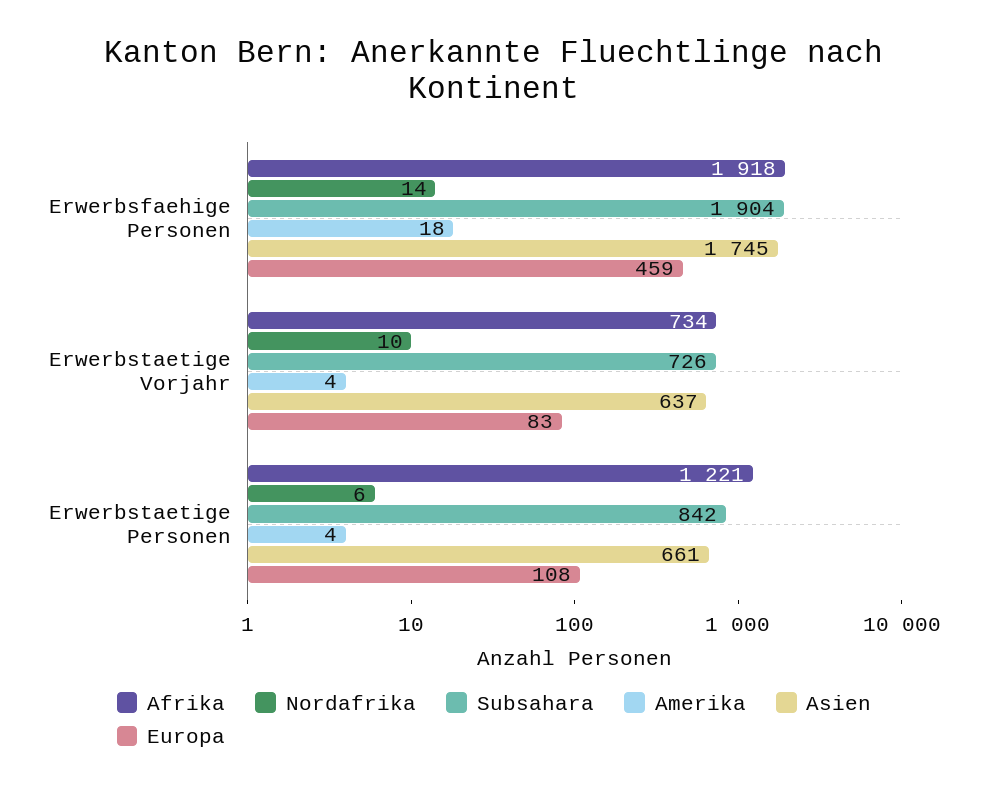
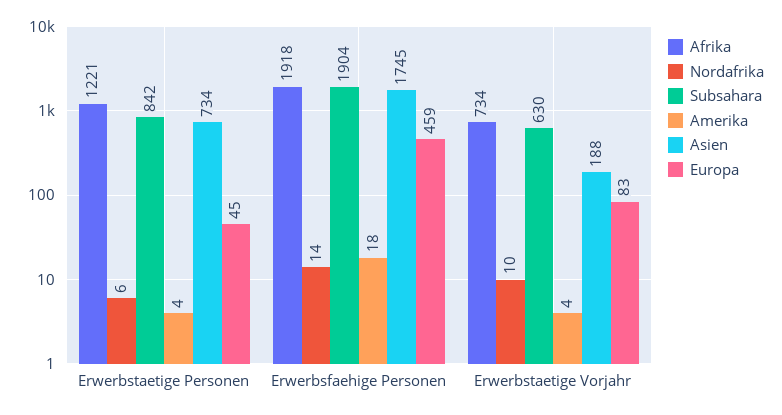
Subsahara, Erwerbstaetige Vorjahr: 726 -> 630
Asien, Erwerbstaetige Vorjahr: 637 -> 188
Asien, Erwerbstaetige Personen: 661 -> 734
Europa, Erwerbstaetige Personen: 108 -> 45

